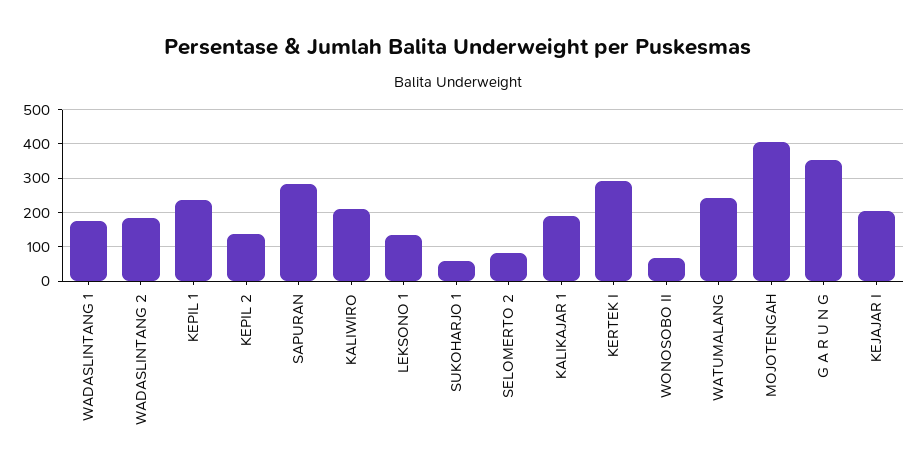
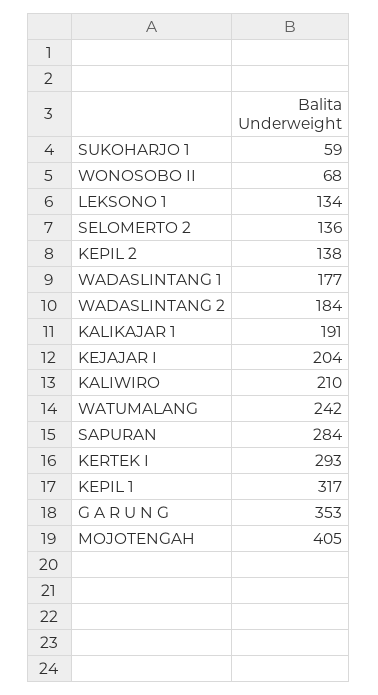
KEPIL 1: 240 -> 317
SELOMERTO 2: 80 -> 136

